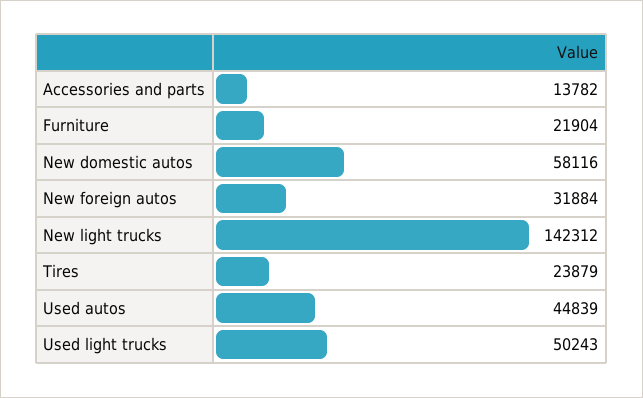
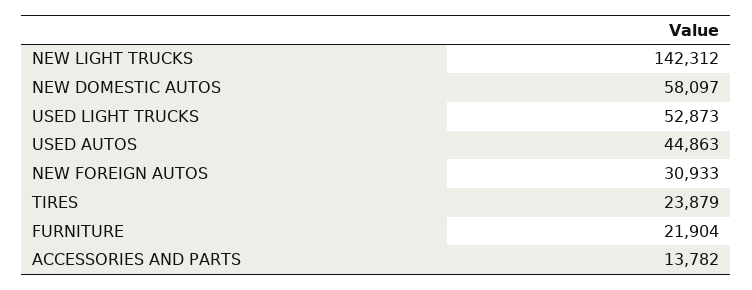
New domestic autos: 58116 -> 58097
New foreign autos: 31884 -> 30933
Used autos: 44839 -> 44863
Used light trucks: 50243 -> 52873

